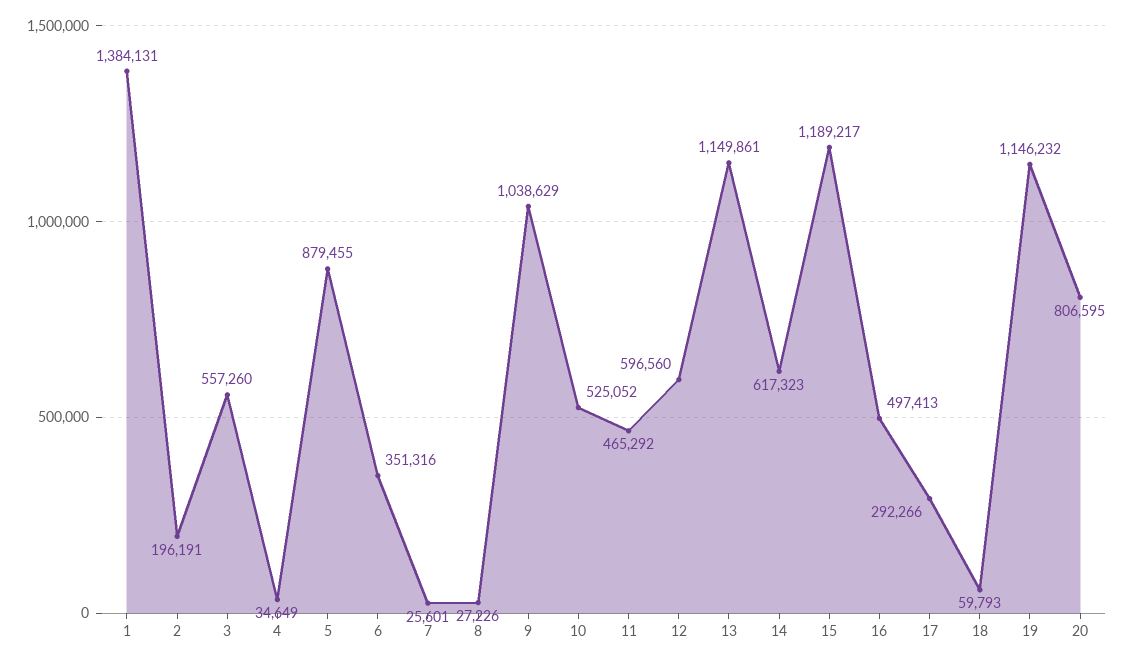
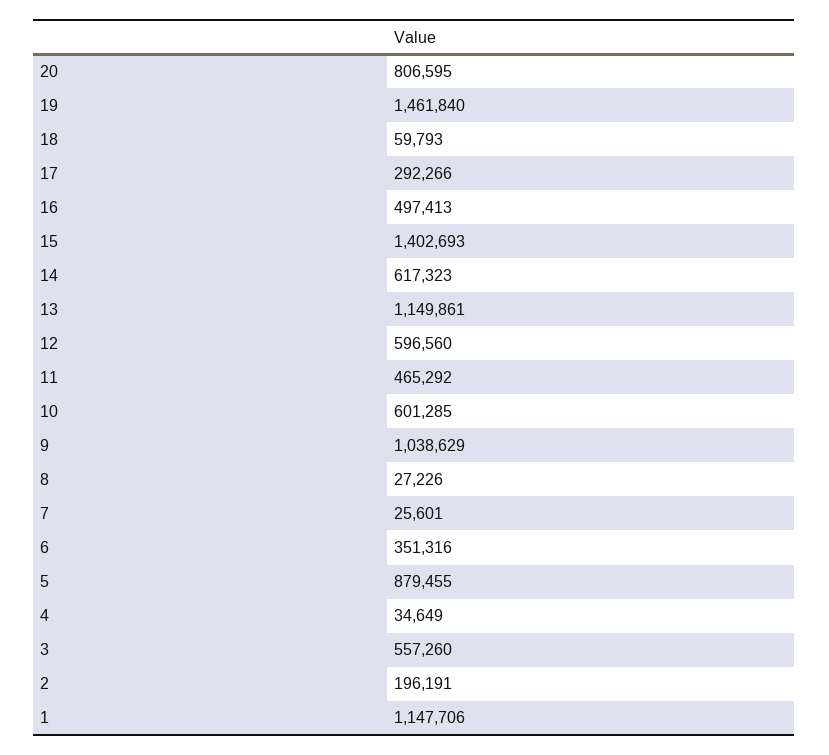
1: 1384131 -> 1147706
10: 525052 -> 601285
15: 1189217 -> 1402693
19: 1146232 -> 1461840

